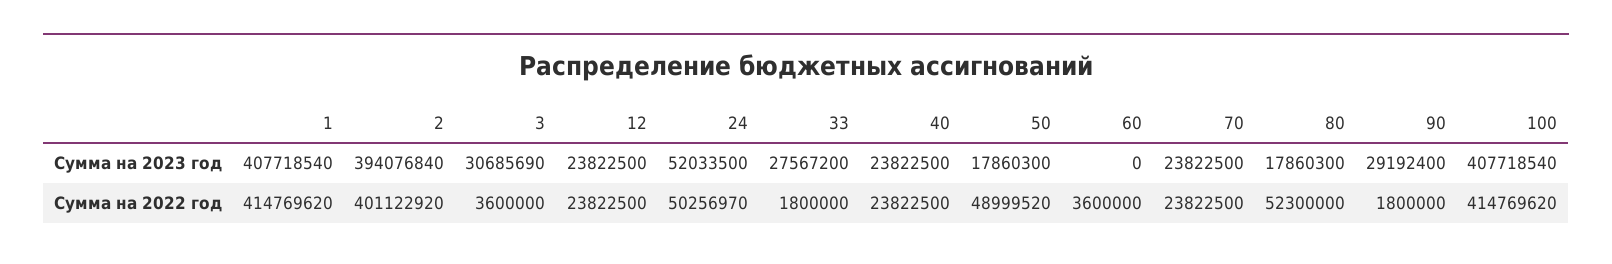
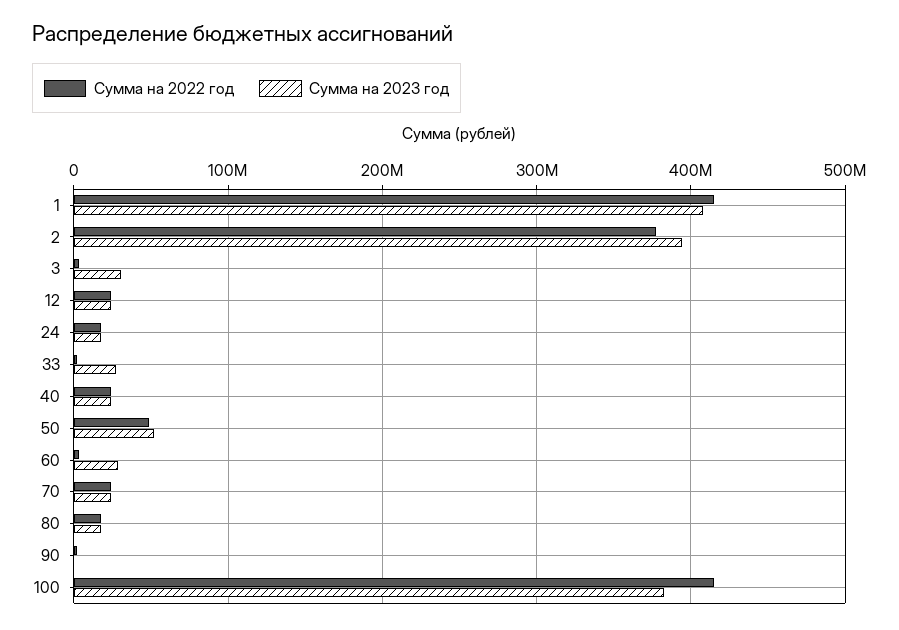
Сумма на 2023 год, 24: 52033500 -> 20000000
Сумма на 2023 год, 50: 17860300 -> 50000000
Сумма на 2023 год, 60: 0 -> 30000000
Сумма на 2023 год, 90: 29192400 -> 0
Сумма на 2023 год, 100: 407718540 -> 380000000
Сумма на 2022 год, 2: 401122920 -> 380000000
Сумма на 2022 год, 24: 50256970 -> 20000000
Сумма на 2022 год, 80: 52300000 -> 20000000

